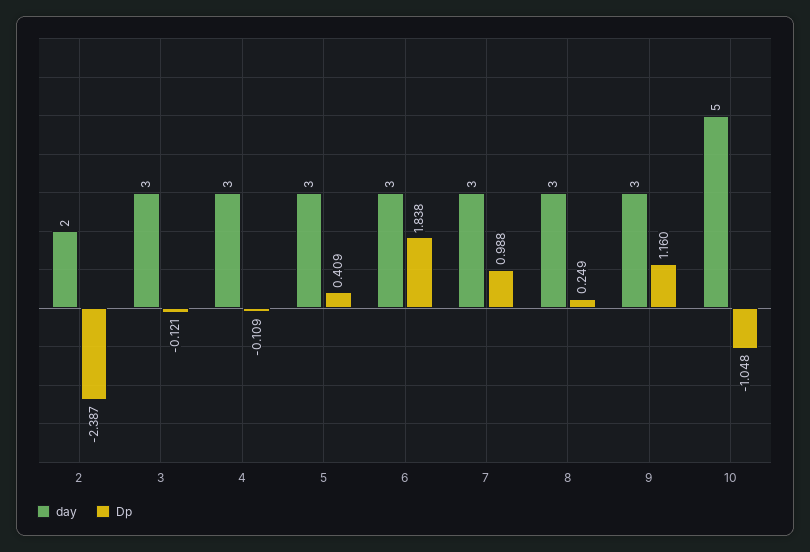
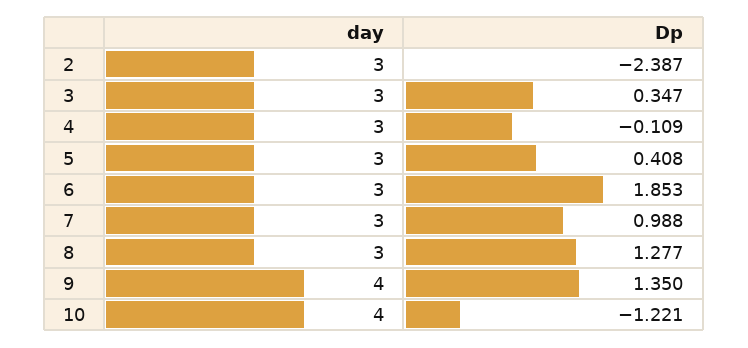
day, 2: 2 -> 3
Dp, 3: -0.121 -> 0.347
Dp, 5: 0.409 -> 0.408
Dp, 6: 1.838 -> 1.853
Dp, 8: 0.249 -> 1.277
day, 9: 3 -> 4
Dp, 9: 1.16 -> 1.35
day, 10: 5 -> 4
Dp, 10: -1.048 -> -1.221

